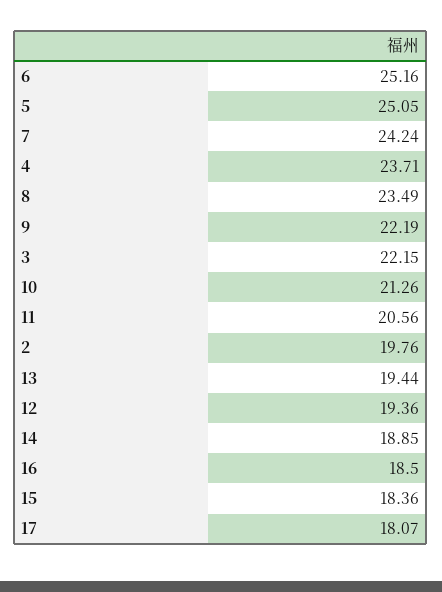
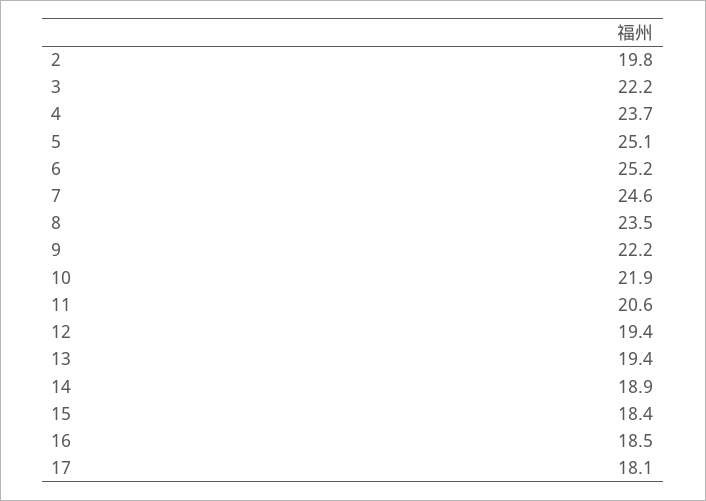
7: 24.24 -> 24.6
10: 21.26 -> 21.9

